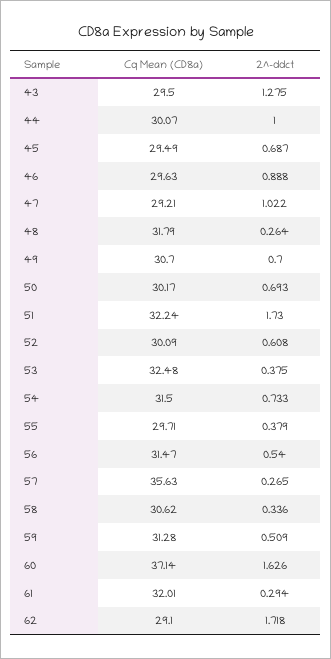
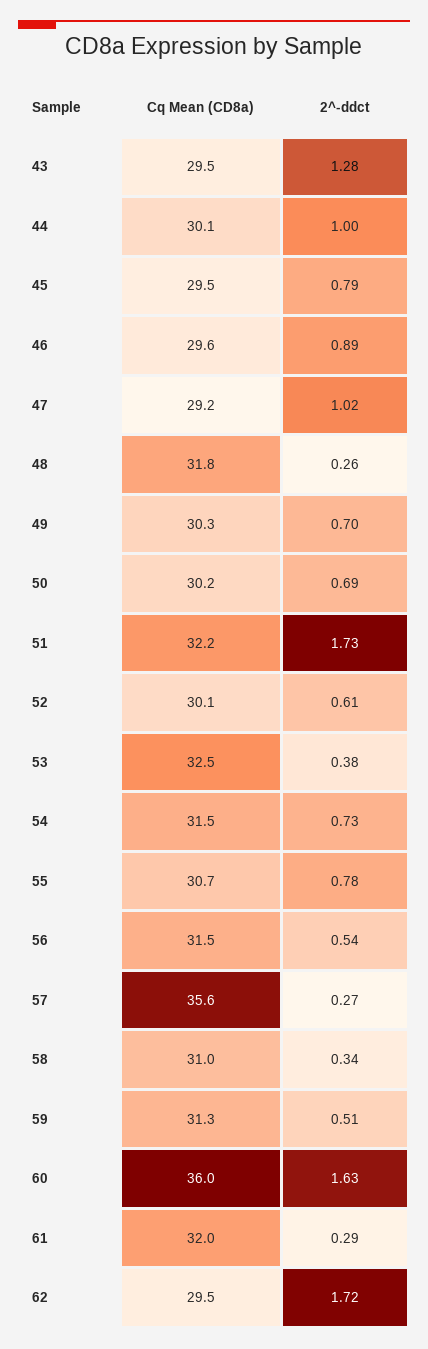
2^-ddct, 45: 0.687 -> 0.79
Cq Mean (CD8a), 49: 30.7 -> 30.3
Cq Mean (CD8a), 55: 29.71 -> 30.7
2^-ddct, 55: 0.379 -> 0.78
Cq Mean (CD8a), 58: 30.62 -> 31
Cq Mean (CD8a), 60: 37.14 -> 36
Cq Mean (CD8a), 62: 29.1 -> 29.5

